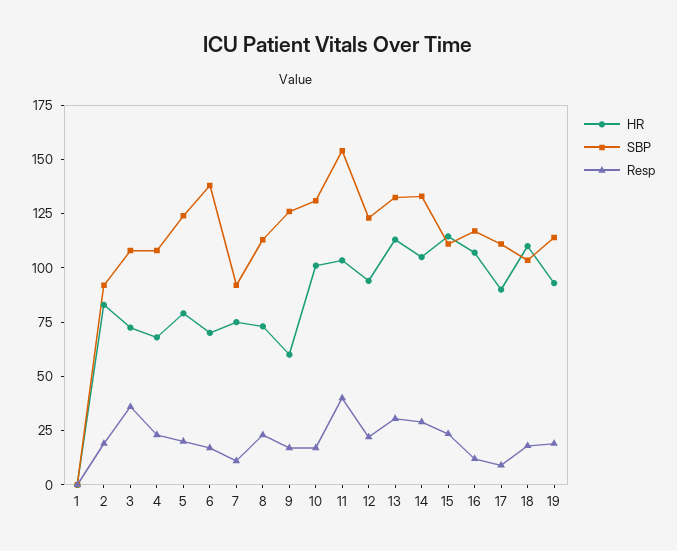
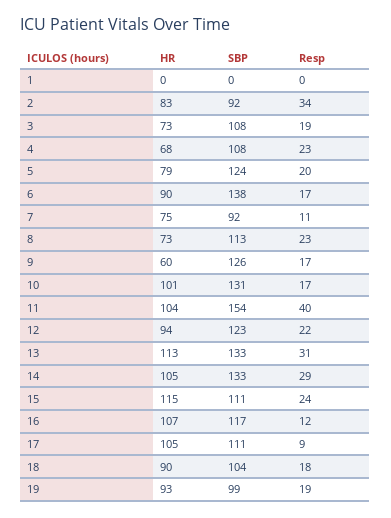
Resp, 2: 20 -> 34
Resp, 3: 35 -> 19
HR, 6: 70 -> 90
HR, 17: 90 -> 105
HR, 18: 110 -> 90
SBP, 19: 115 -> 99

